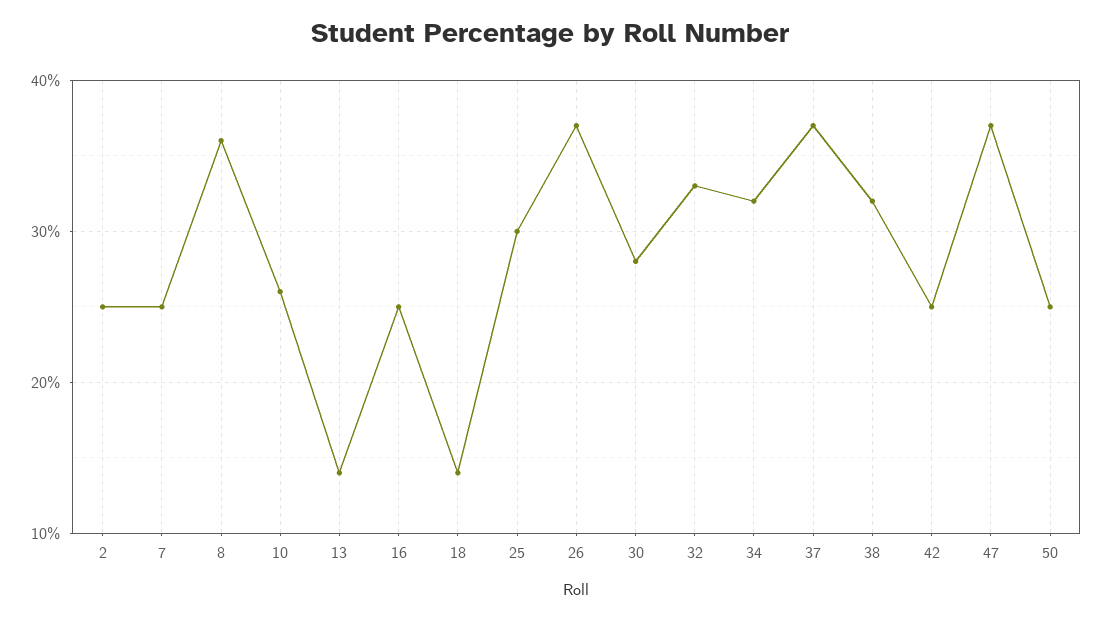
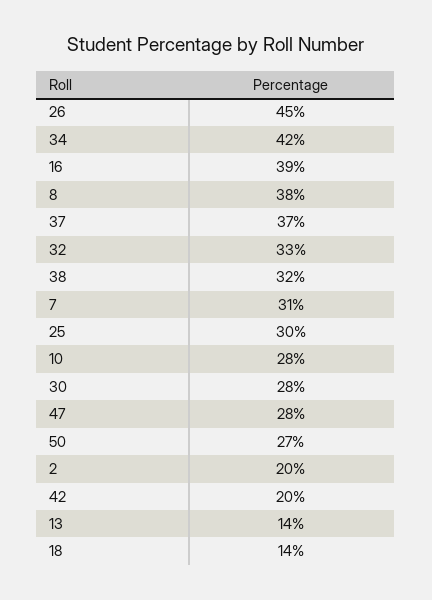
2: 25 -> 20
7: 25 -> 31
8: 36 -> 38
10: 26 -> 28
16: 25 -> 39
26: 37 -> 45
34: 32 -> 42
42: 25 -> 20
47: 37 -> 28
50: 25 -> 27

